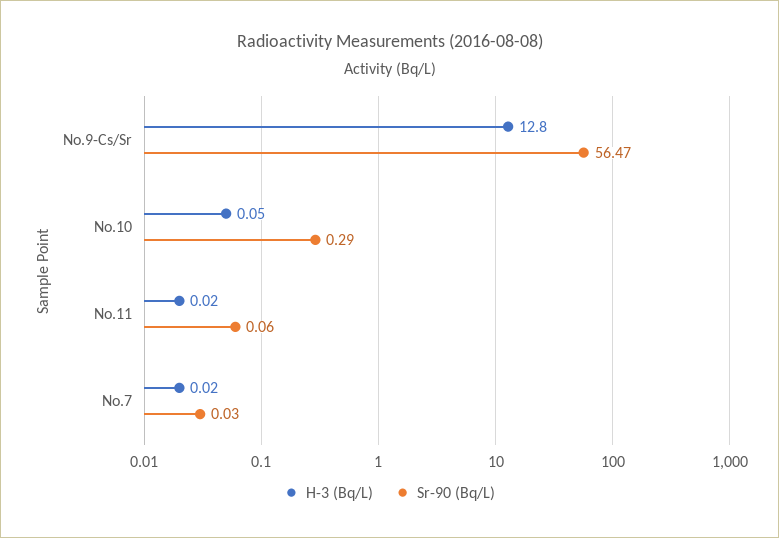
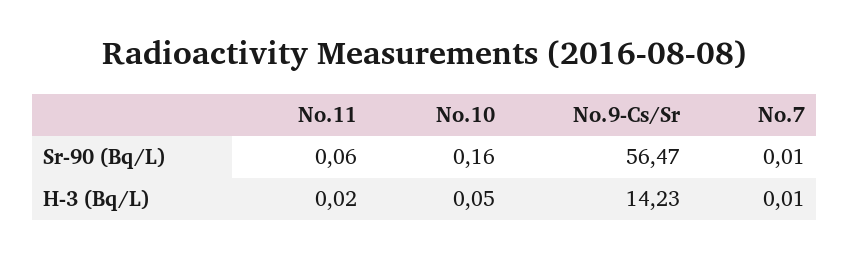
H-3 (Bq/L), No.9-Cs/Sr: 12.8 -> 14.23
Sr-90 (Bq/L), No.10: 0.29 -> 0.16
H-3 (Bq/L), No.7: 0.02 -> 0.01
Sr-90 (Bq/L), No.7: 0.03 -> 0.01

